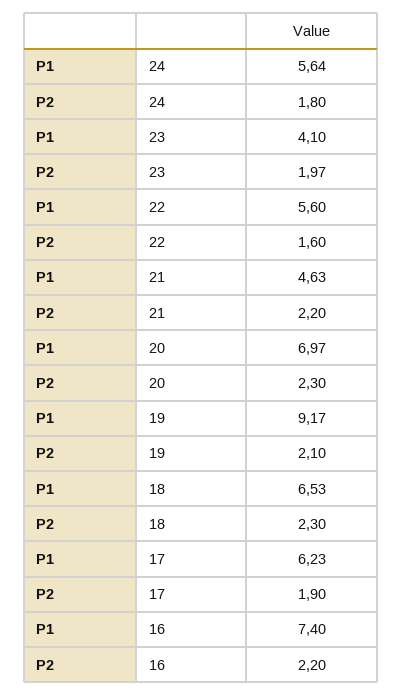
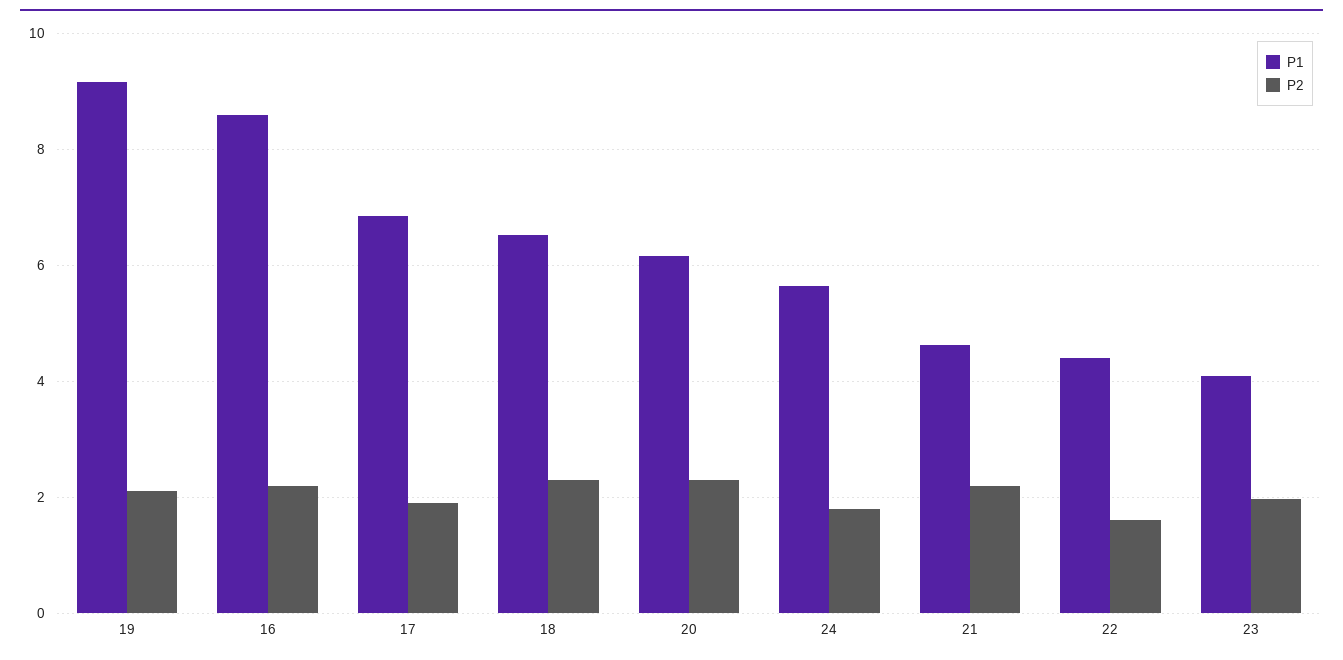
P1, 22: 5.6 -> 4.4
P1, 20: 6.97 -> 6.2
P1, 17: 6.23 -> 6.8
P1, 16: 7.4 -> 8.6

